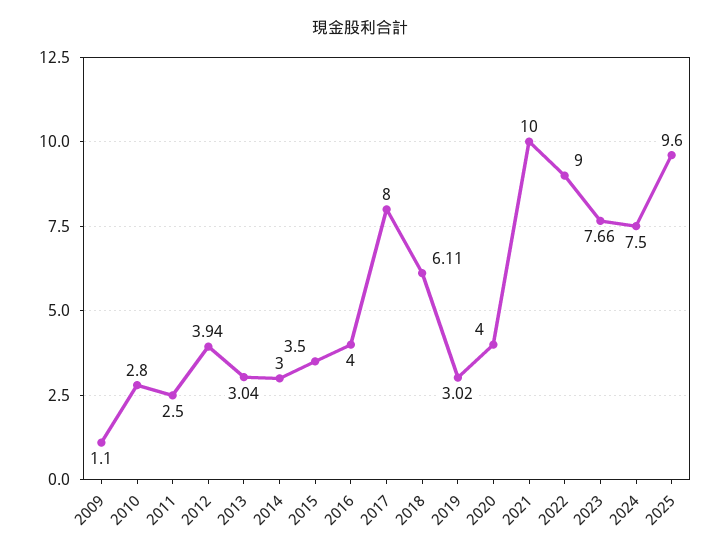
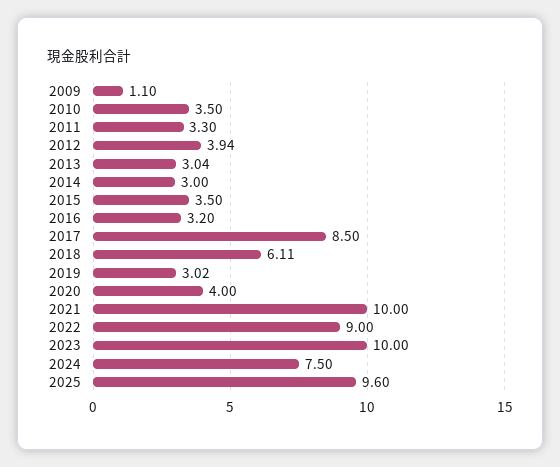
2010: 2.8 -> 3.5
2011: 2.5 -> 3.3
2016: 4 -> 3.2
2017: 8 -> 8.5
2023: 7.66 -> 10

